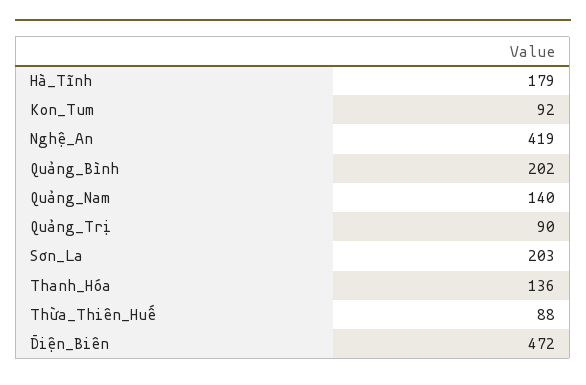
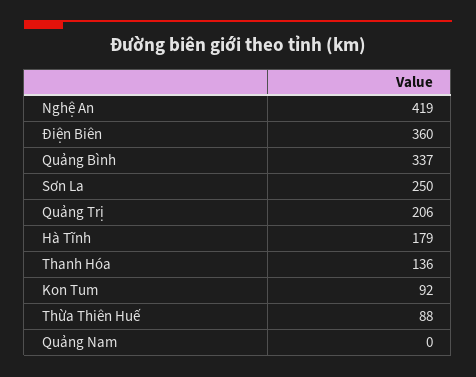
Quảng_Bình: 202 -> 337
Quảng_Nam: 140 -> 0
Quảng_Trị: 90 -> 206
Sơn_La: 203 -> 250
Điện_Biên: 472 -> 360

